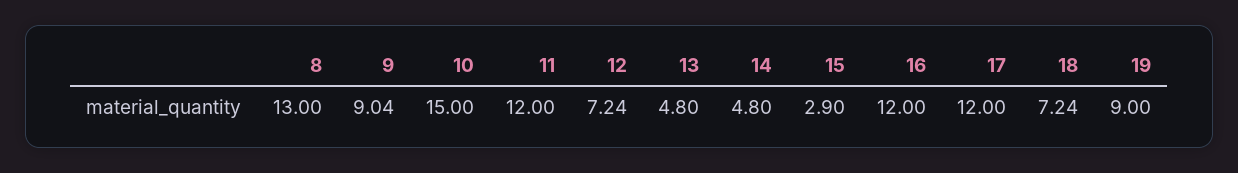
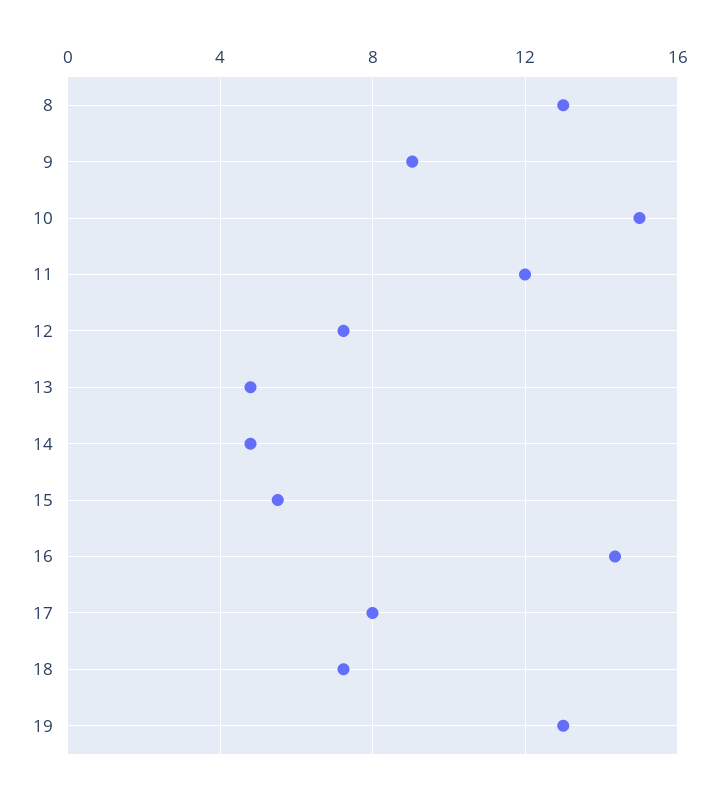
15: 2.9 -> 5.5
16: 12 -> 14.5
17: 12 -> 8
19: 9 -> 13

